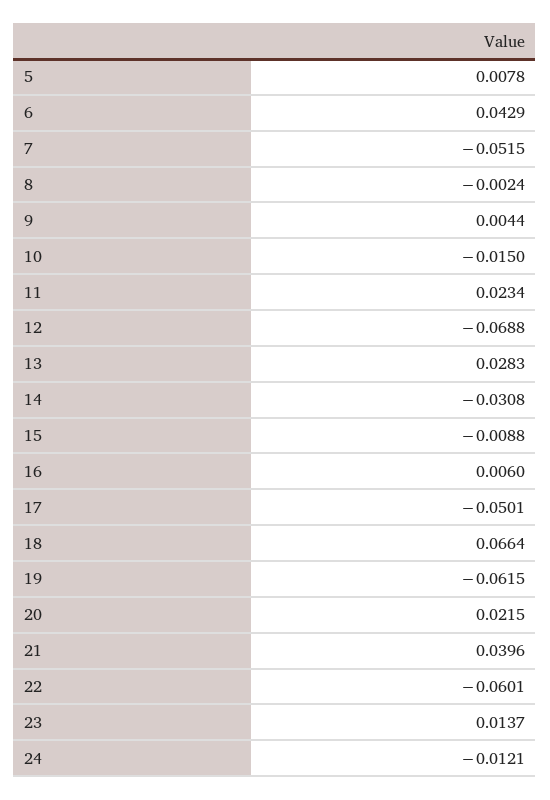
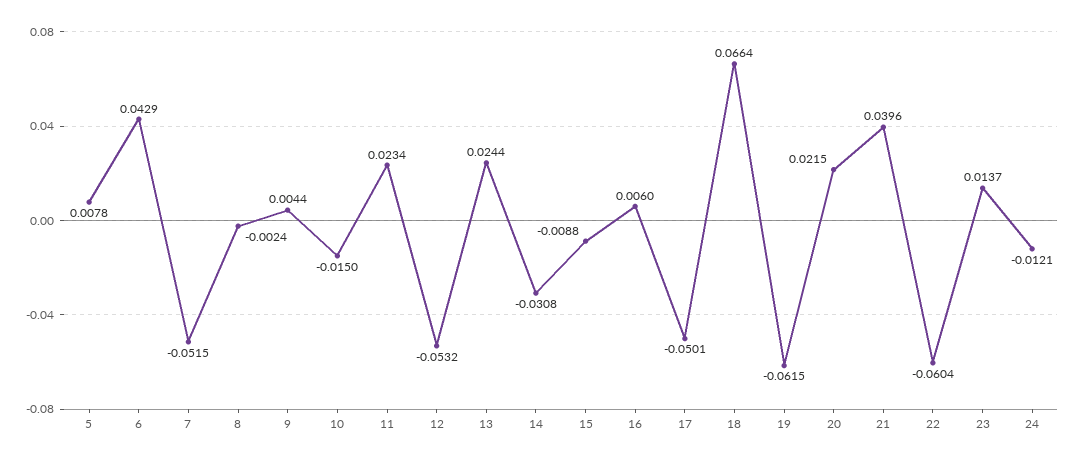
12: -0.0688 -> -0.0532
13: 0.0283 -> 0.0244
22: -0.0601 -> -0.0604

